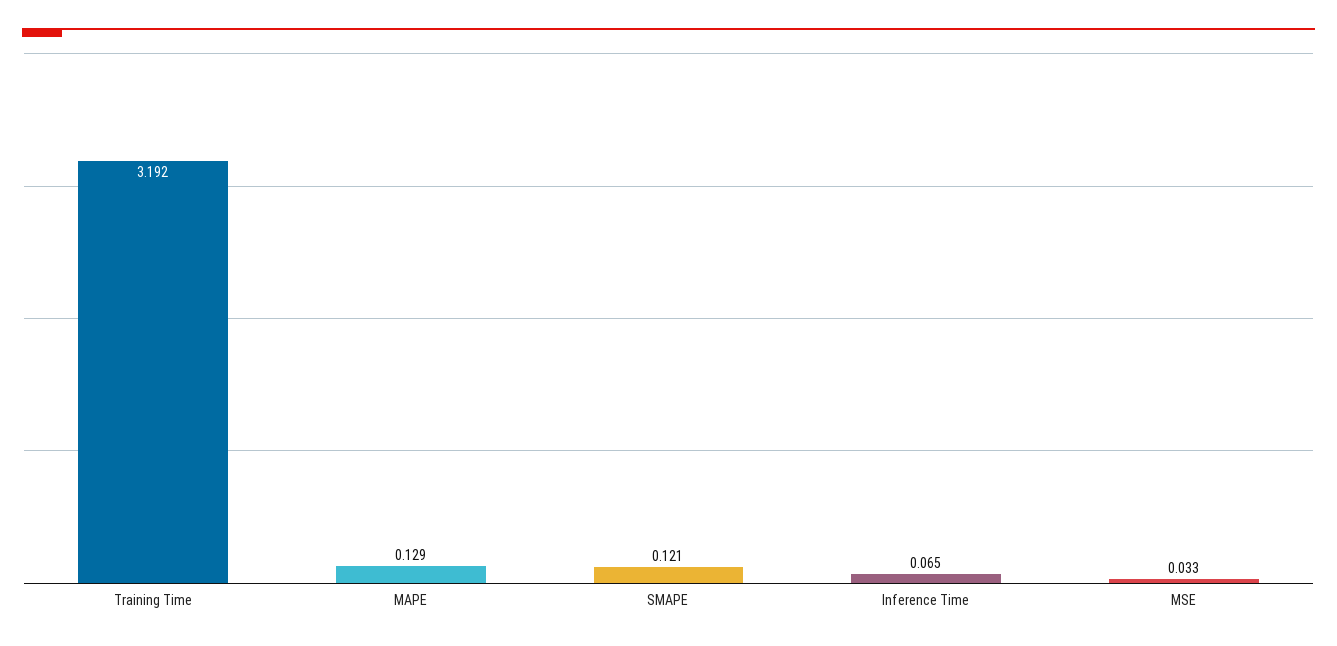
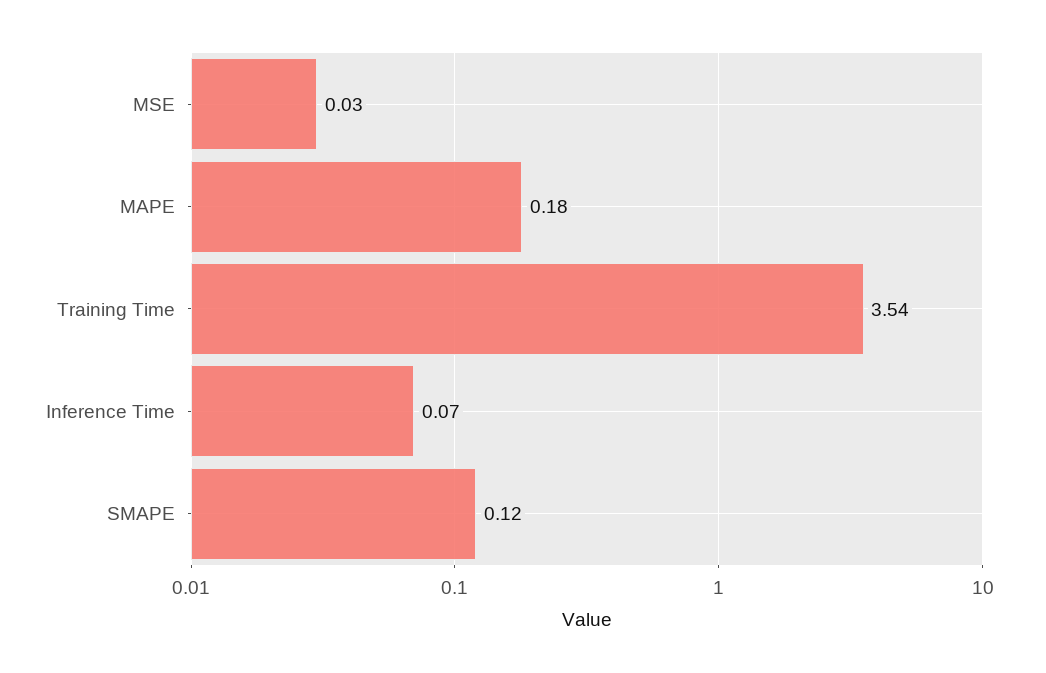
Training Time: 3.192 -> 3.54
MAPE: 0.129 -> 0.18

